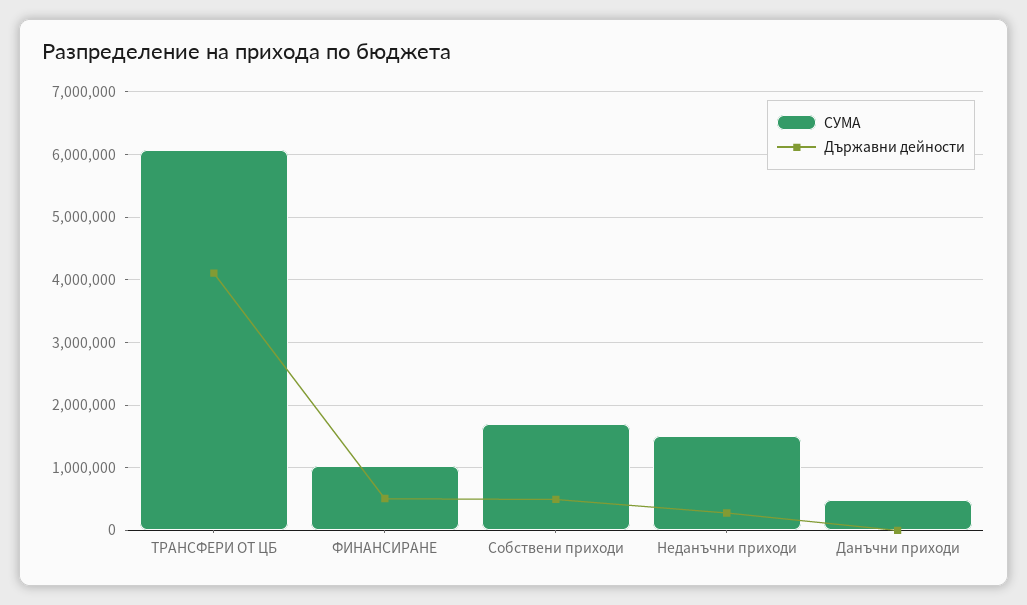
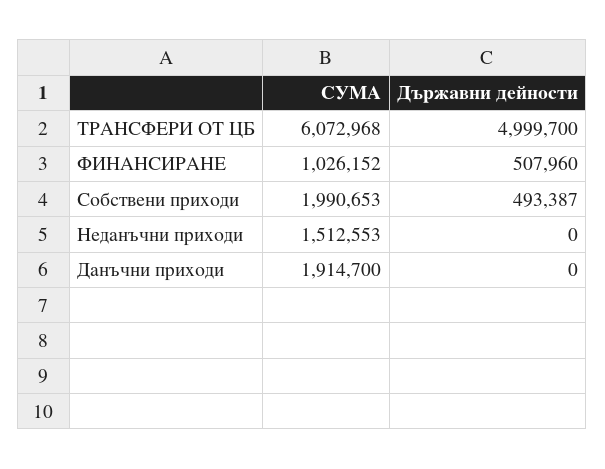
Държавни дейности, ТРАНСФЕРИ ОТ ЦБ: 4100000 -> 4999700
СУМА, Собствени приходи: 1700000 -> 1990653
Държавни дейности, Неданъчни приходи: 300000 -> 0
СУМА, Данъчни приходи: 500000 -> 1914700

